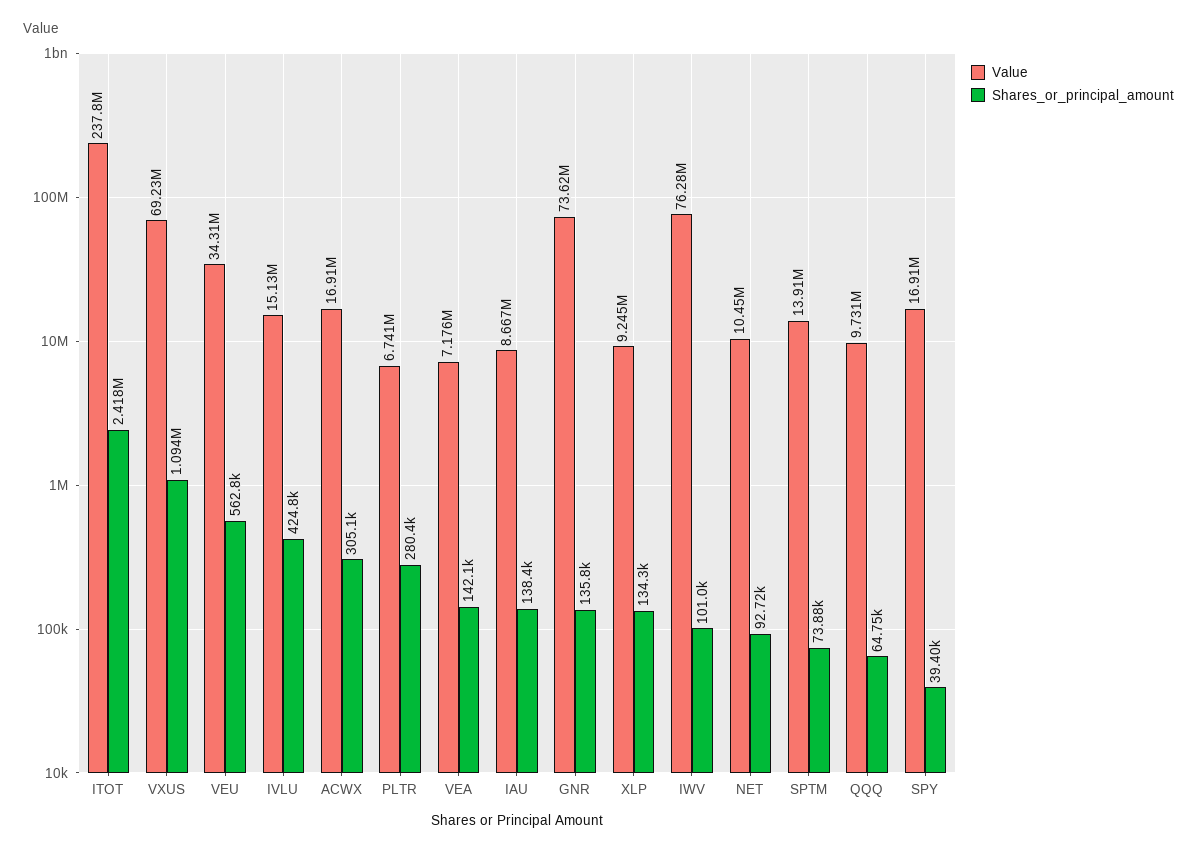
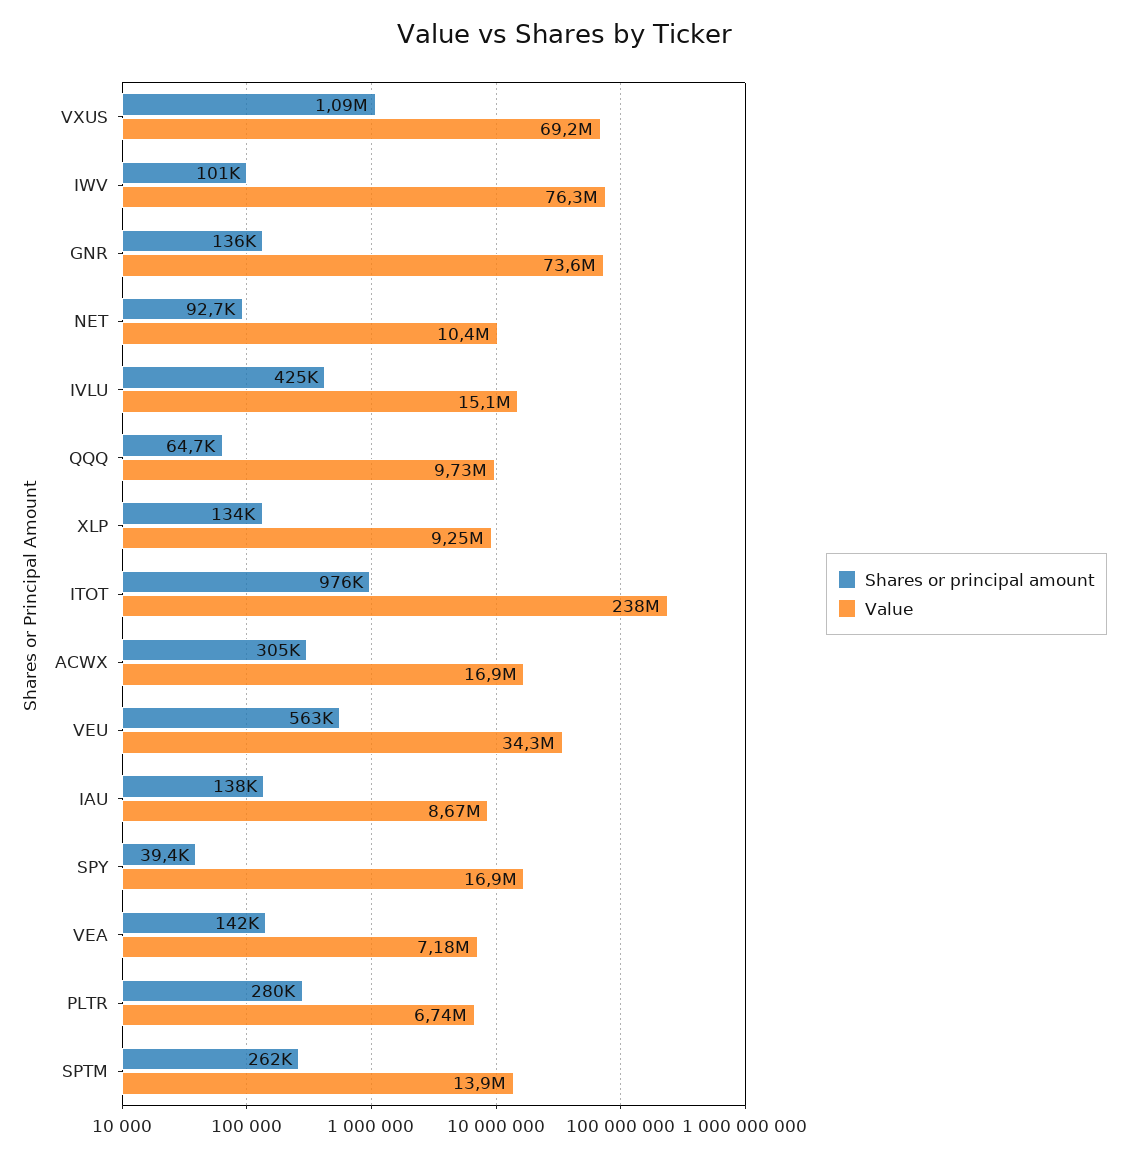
Shares_or_principal_amount, ITOT: 2418000 -> 976000
Shares_or_principal_amount, SPTM: 73880 -> 262000

